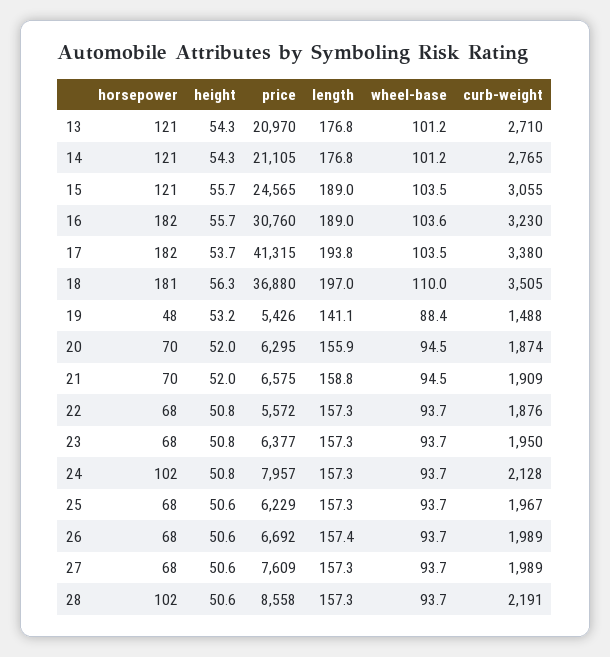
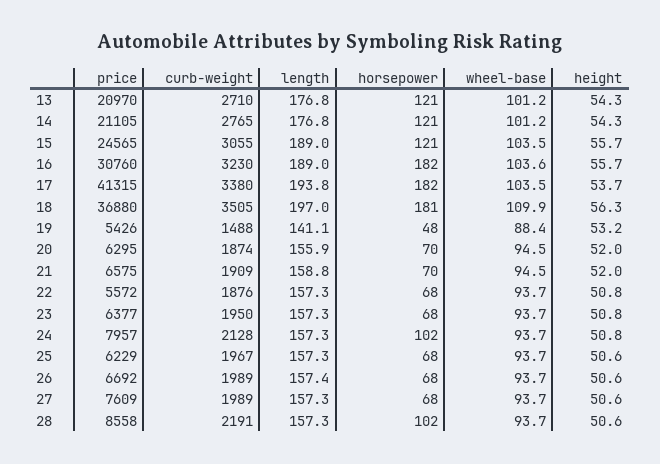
wheel-base, 18: 110 -> 109.9

